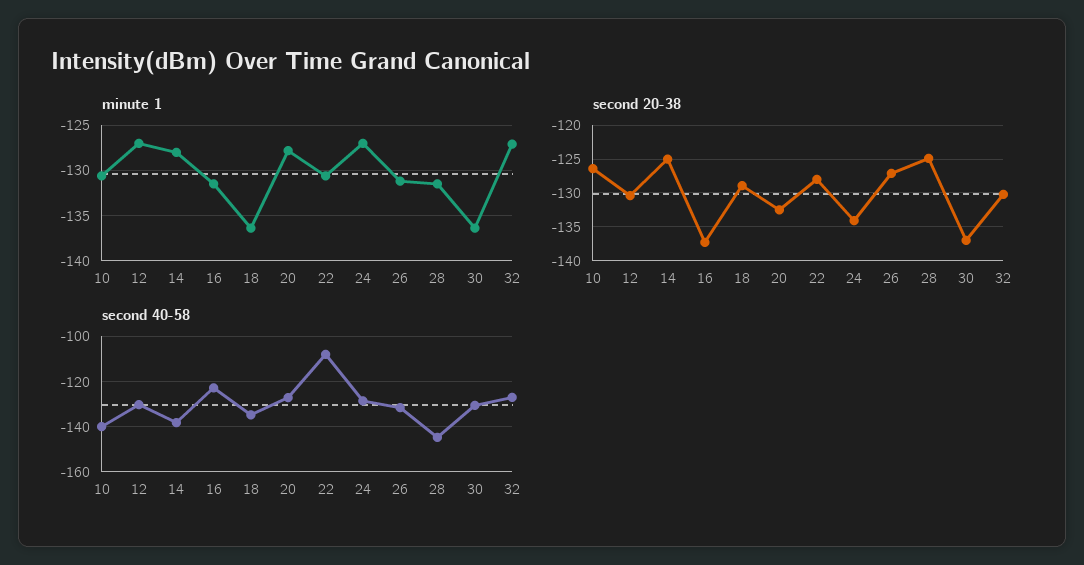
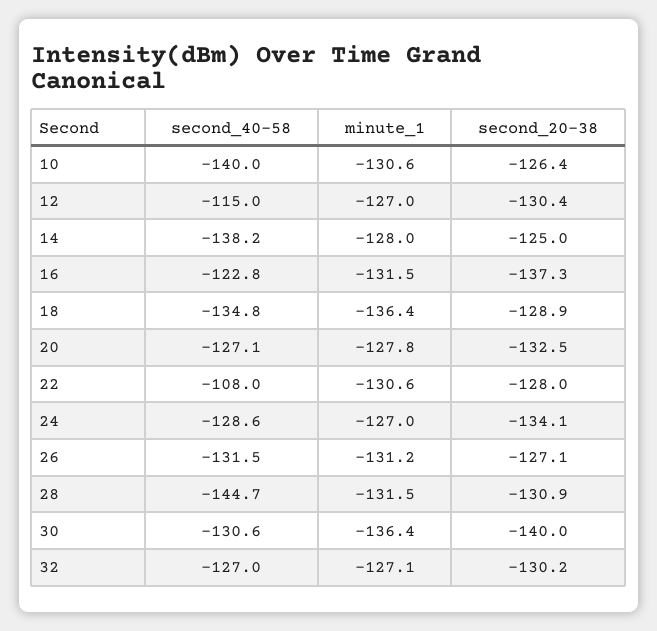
second 20-38, 28: -125 -> -130.9
second 20-38, 30: -137 -> -140
second 40-58, 12: -130 -> -115

